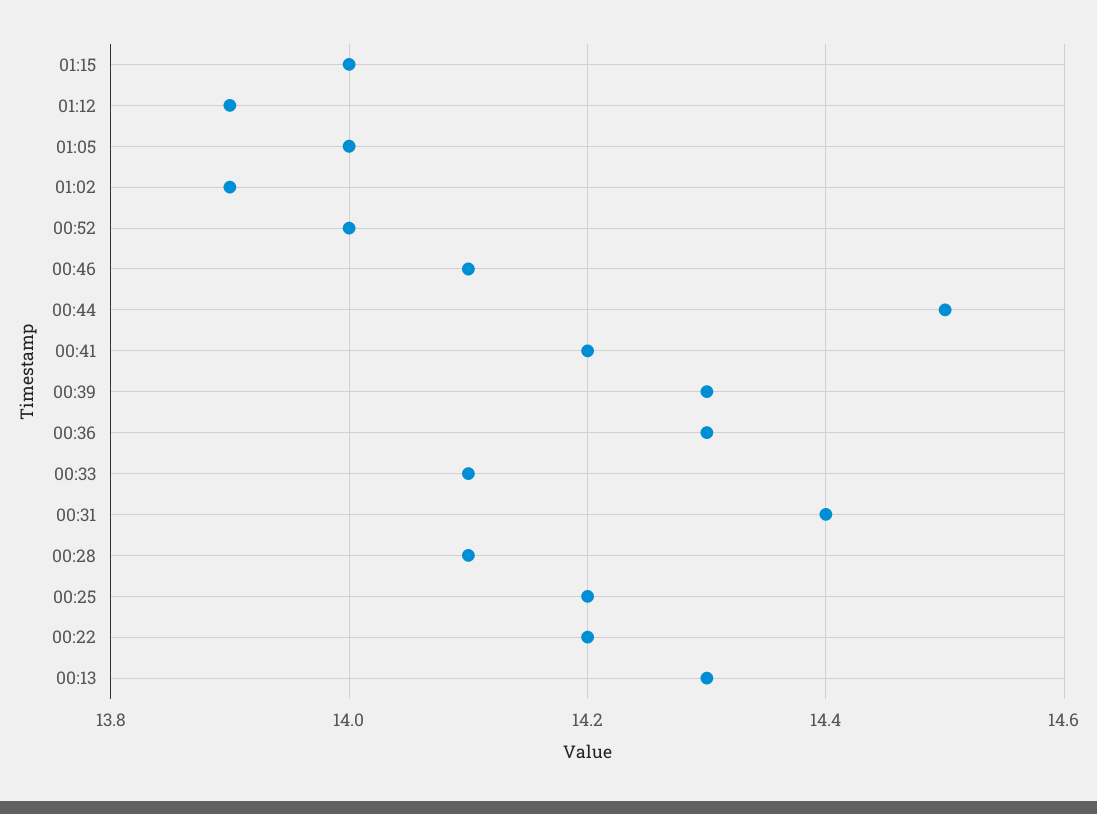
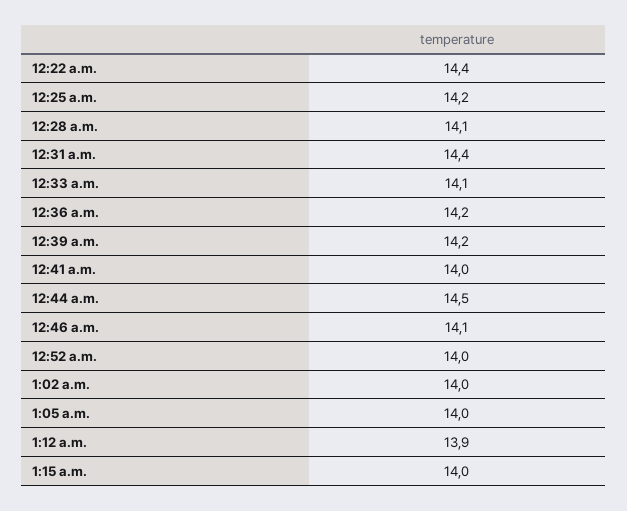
01:02: 13.9 -> 14
00:41: 14.2 -> 14
00:39: 14.3 -> 14.2
00:36: 14.3 -> 14.2
00:22: 14.2 -> 14.4
00:13: 14.3 -> none

